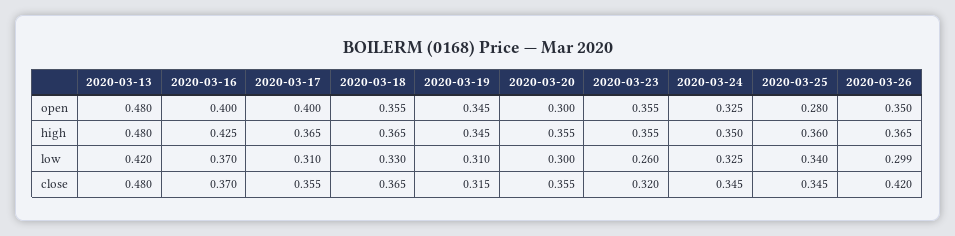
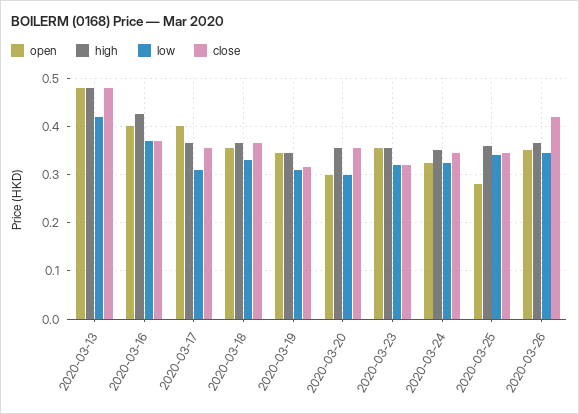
low, 2020-03-23: 0.26 -> 0.32
low, 2020-03-26: 0.299 -> 0.34

